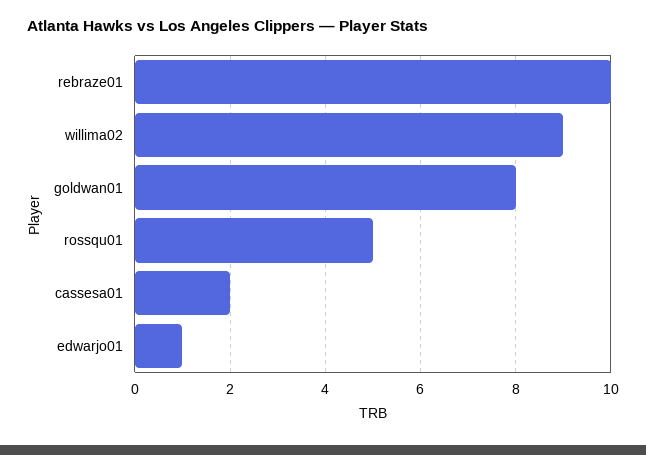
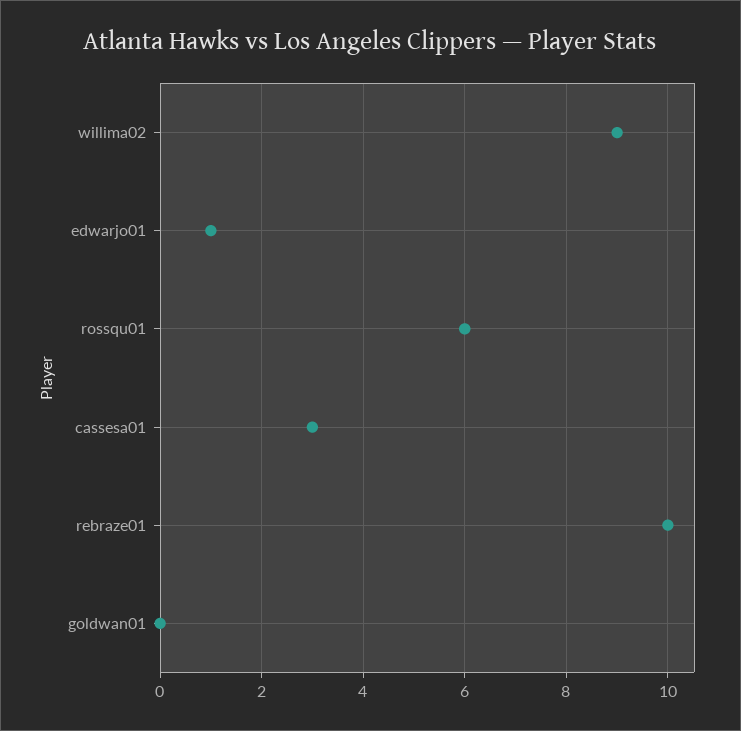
goldwan01: 8 -> 0
rossqu01: 5 -> 6
cassesa01: 2 -> 3

